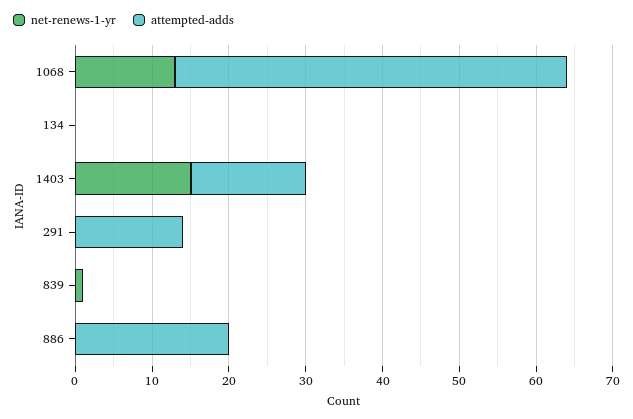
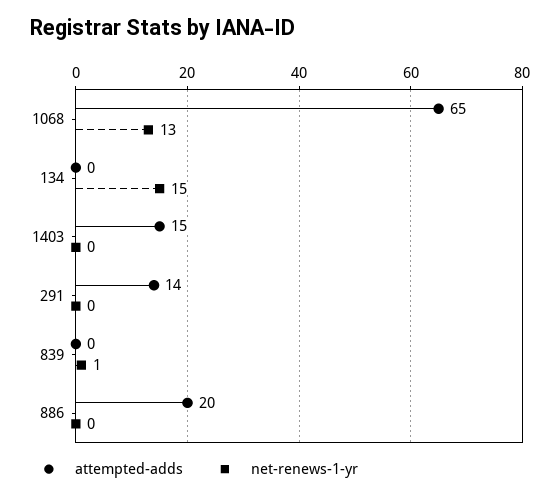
attempted-adds, 1068: 50 -> 65
net-renews-1-yr, 134: 0 -> 15
net-renews-1-yr, 1403: 15 -> 0

